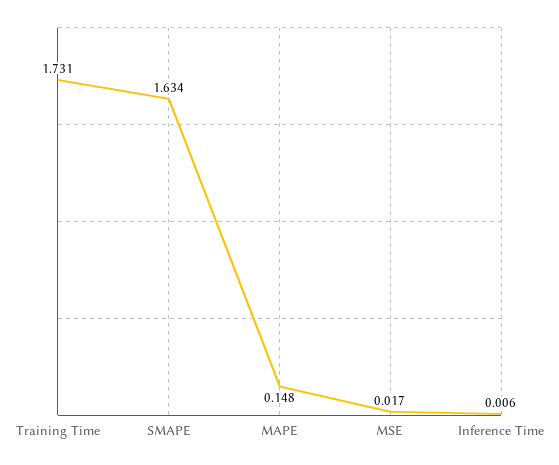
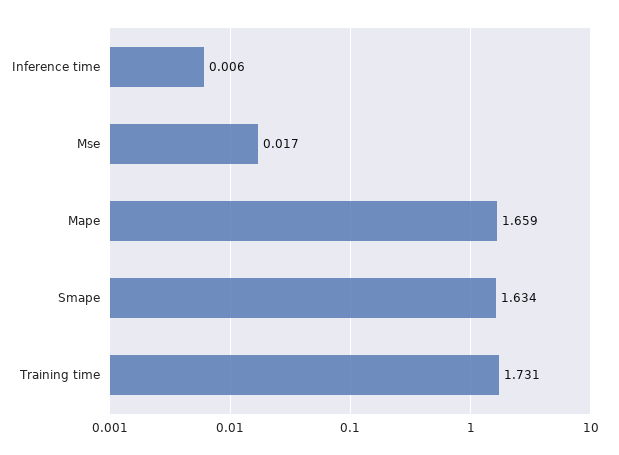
MAPE: 0.148 -> 1.659

